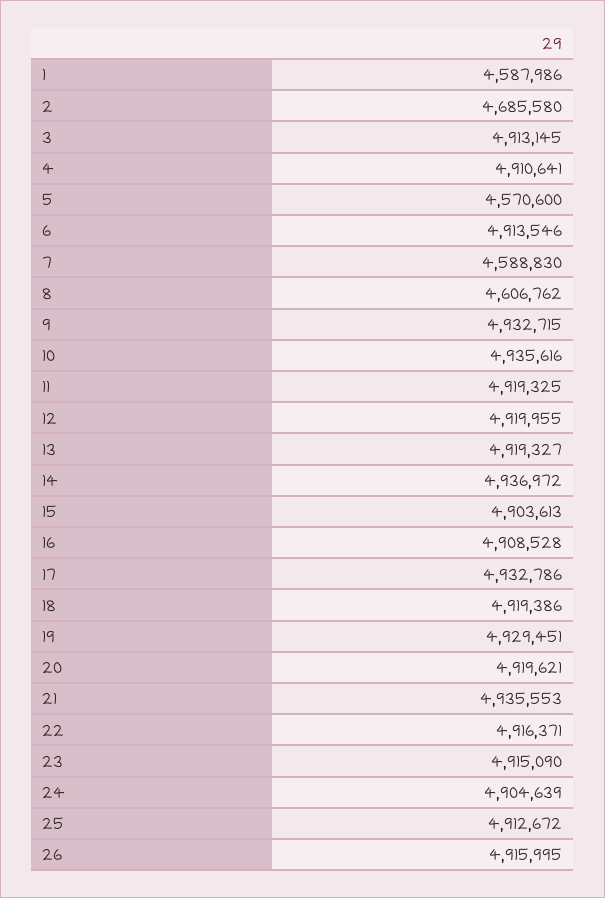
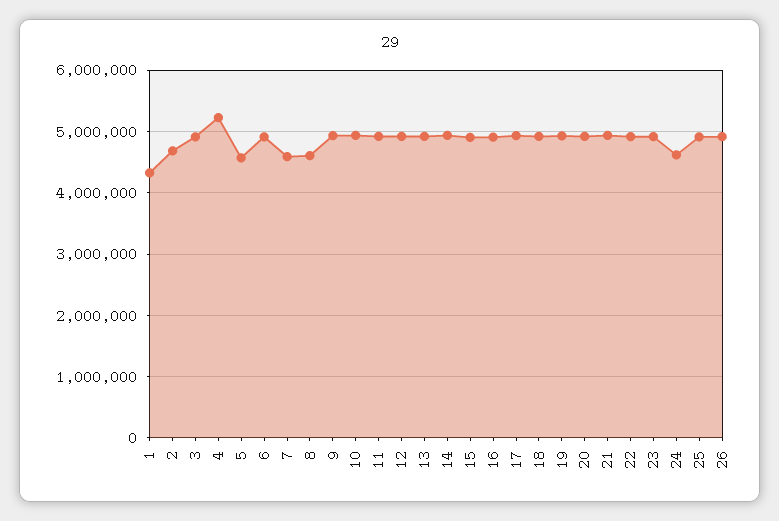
1: 4587986 -> 4300000
4: 4910641 -> 5200000
24: 4904639 -> 4600000

